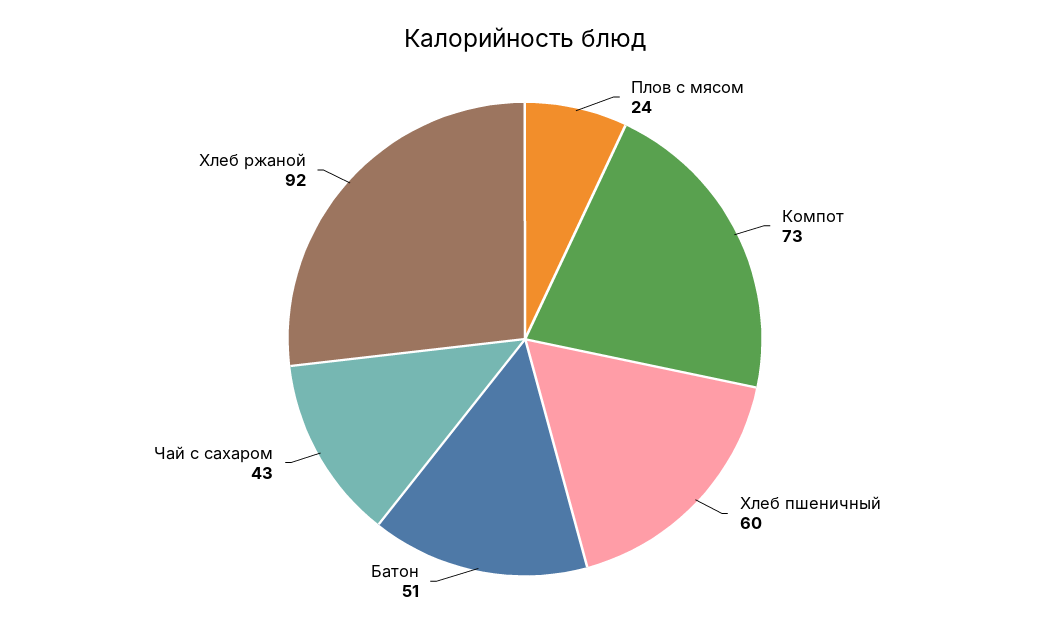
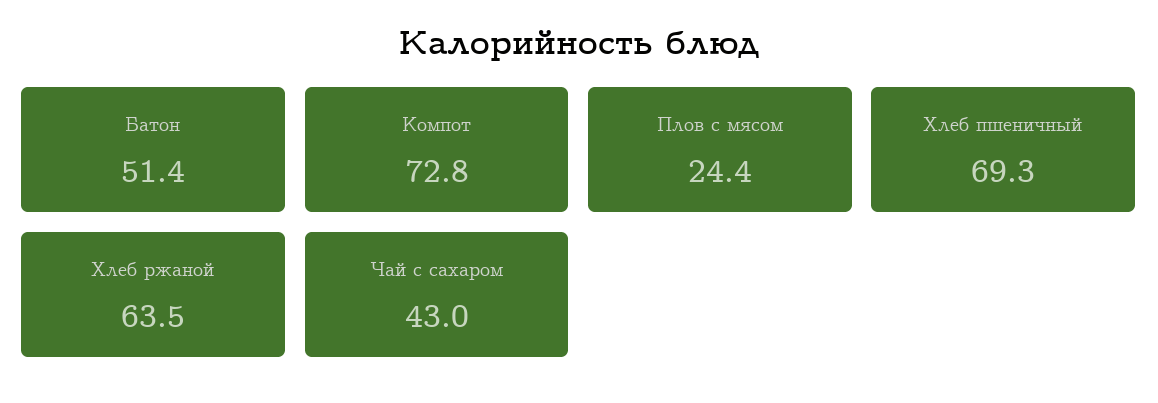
Хлеб пшеничный: 60 -> 69.3
Хлеб ржаной: 92 -> 63.5

